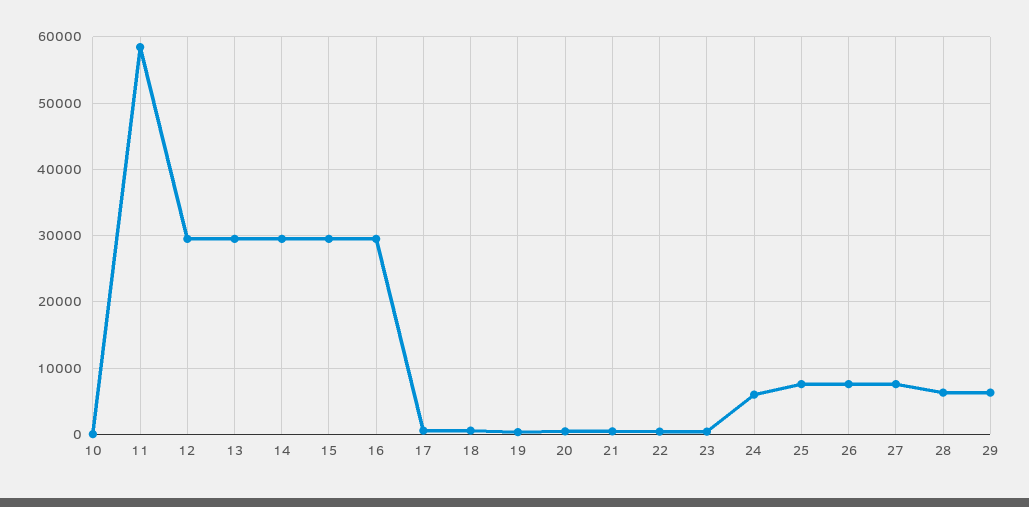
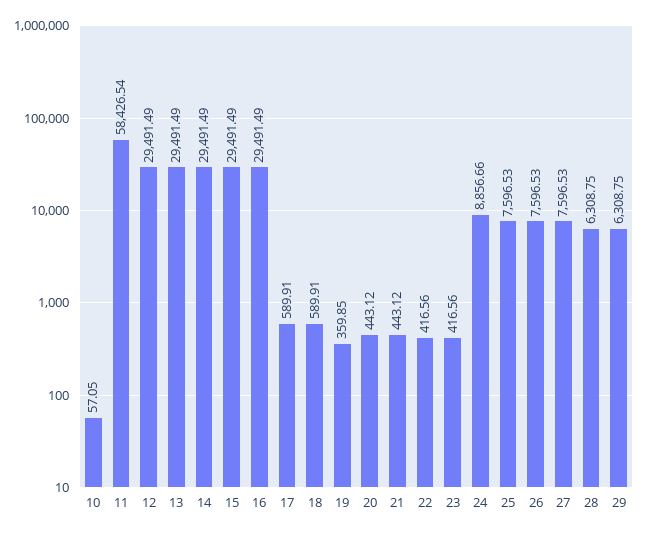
24: 6000 -> 8856.66

